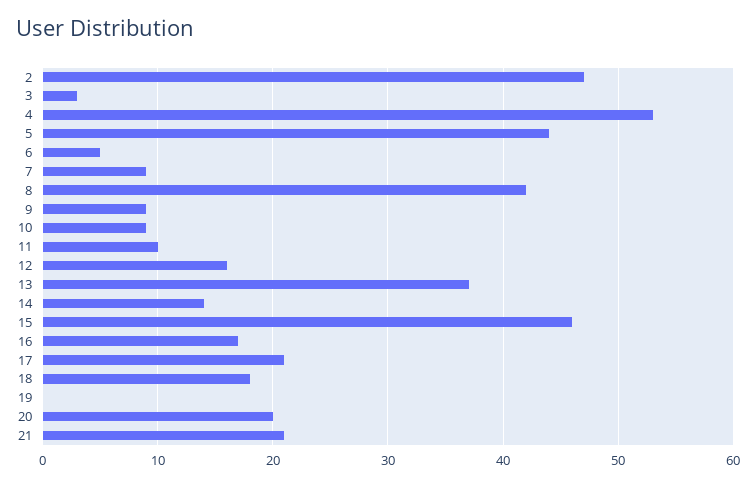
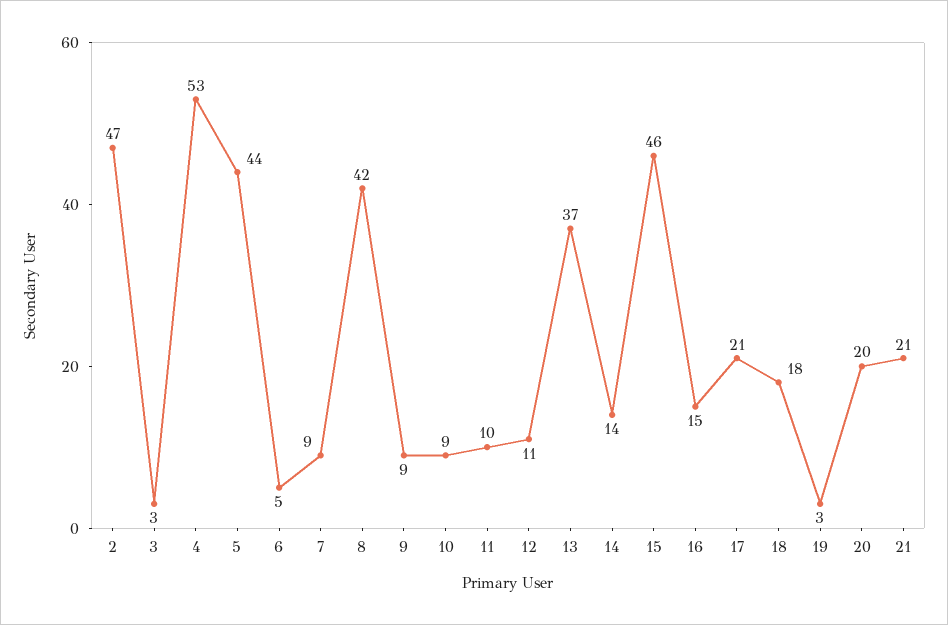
12: 16 -> 11
16: 17 -> 15
19: 0 -> 3

